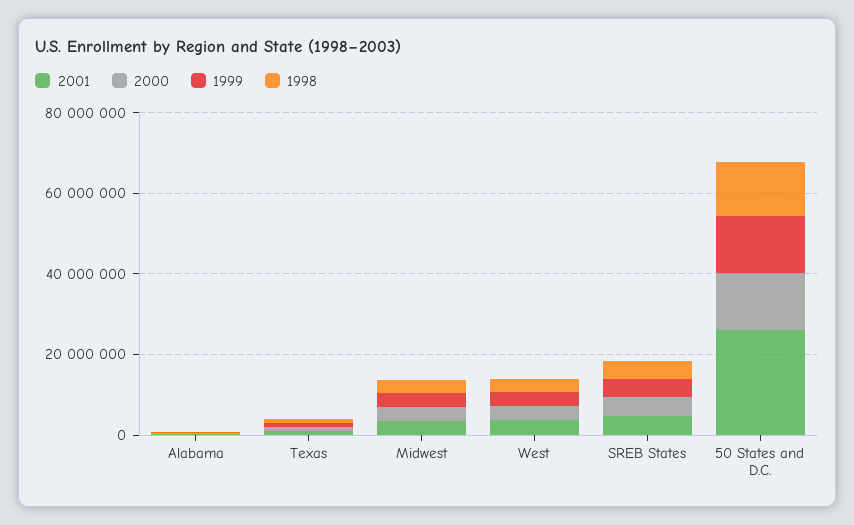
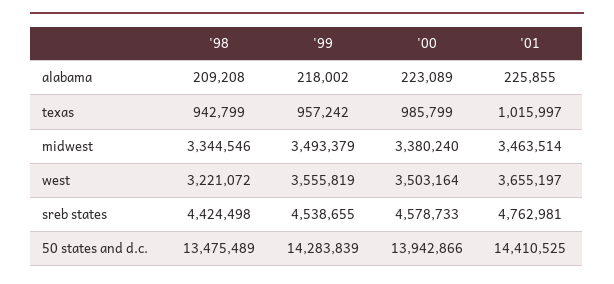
2001, 50 States and D.C.: 25000000 -> 14410525

